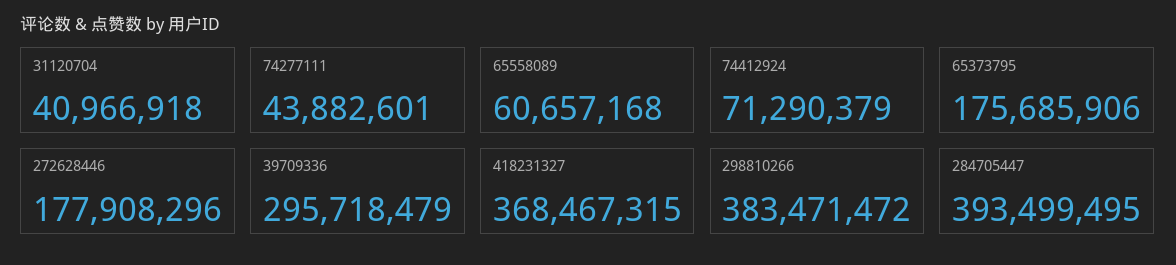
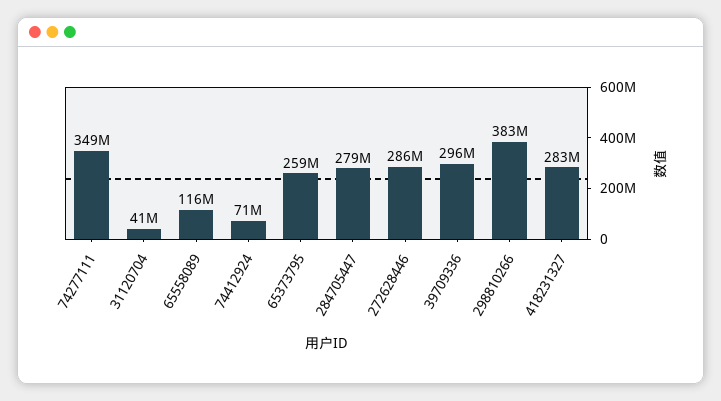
74277111: 43882601 -> 349000000
65558089: 60657168 -> 116000000
65373795: 175685906 -> 259000000
272628446: 177908296 -> 286000000
418231327: 368467315 -> 283000000
284705447: 393499495 -> 279000000

